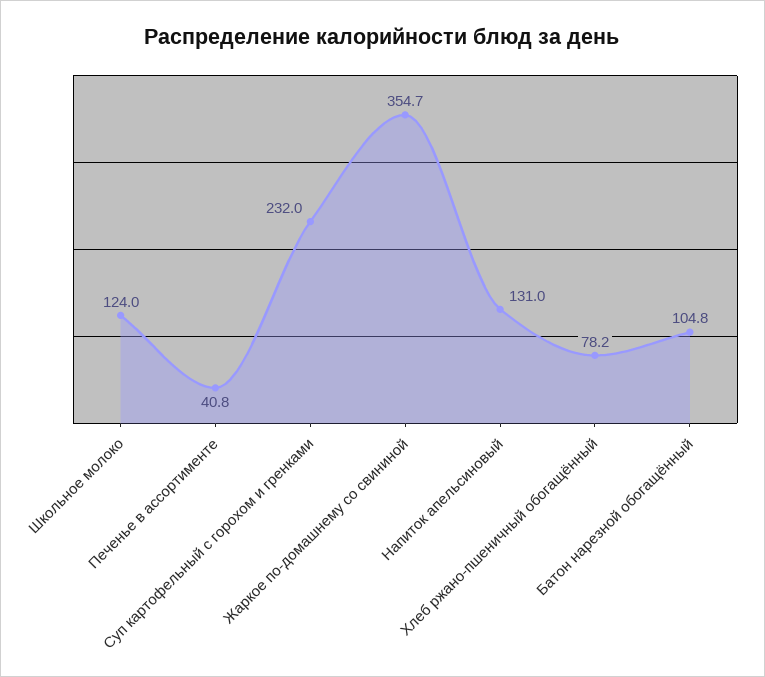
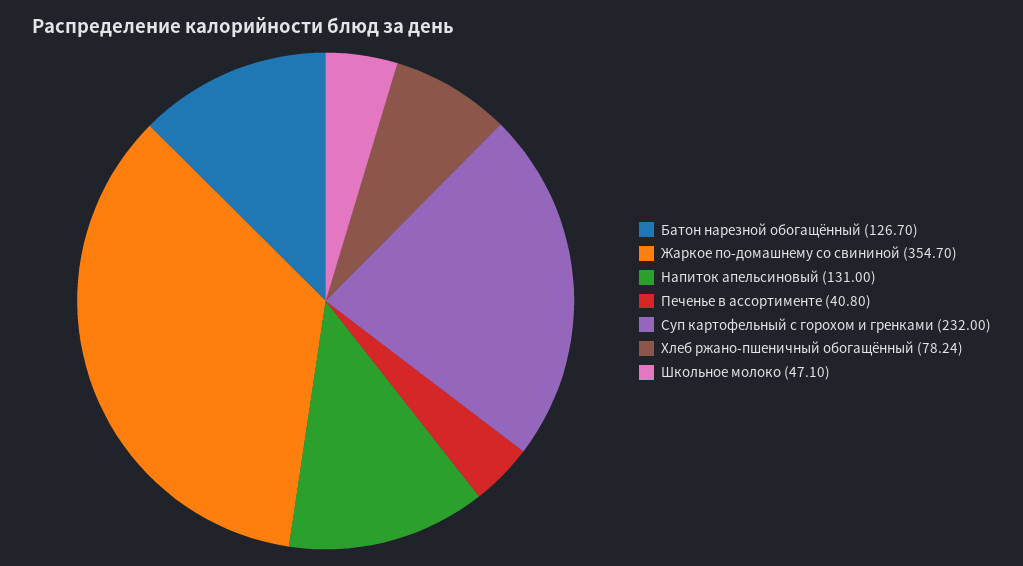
Школьное молоко: 124 -> 47.1
Батон нарезной обогащённый: 104.8 -> 126.7

